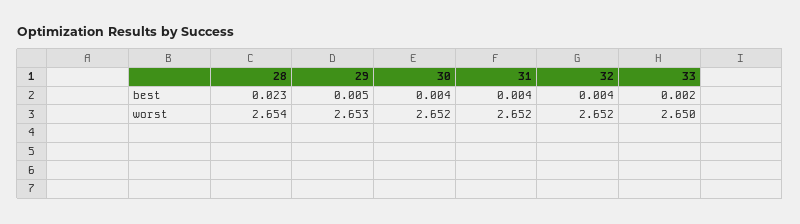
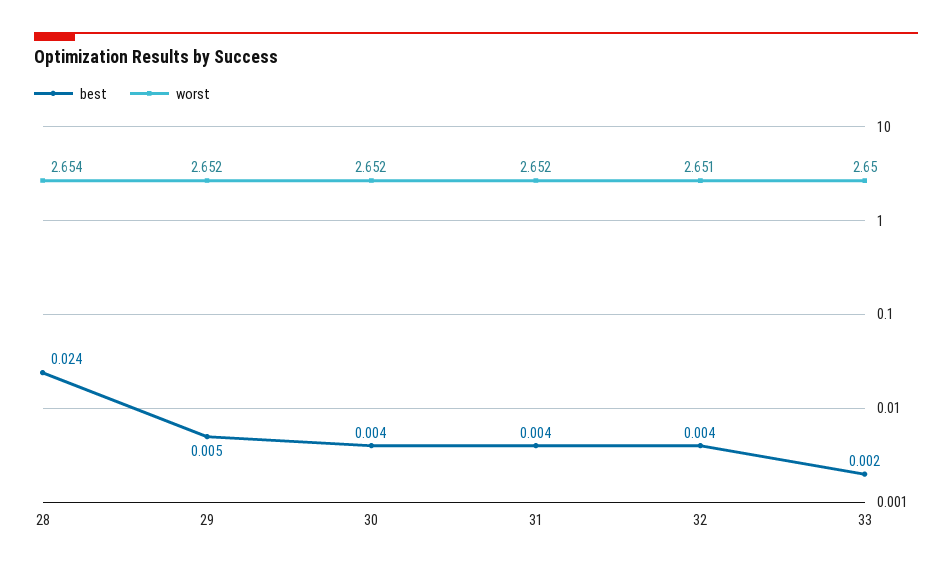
best, 28: 0.023 -> 0.024
worst, 29: 2.653 -> 2.652
worst, 32: 2.652 -> 2.651

